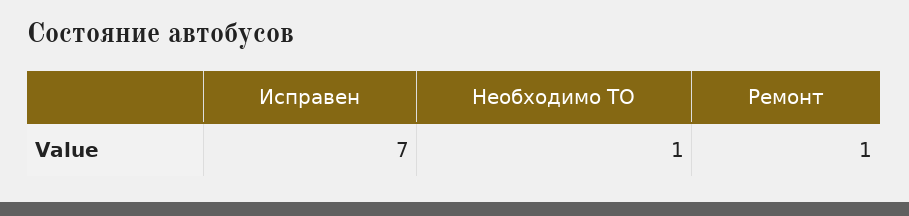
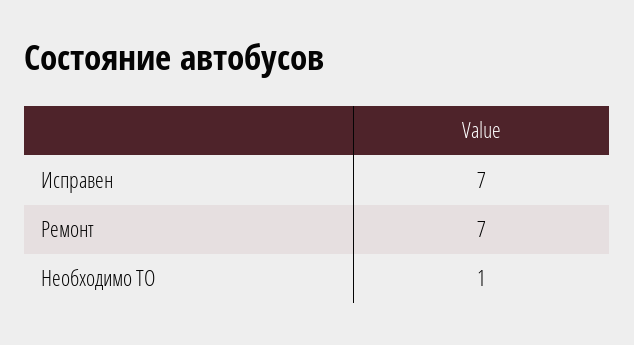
Ремонт: 1 -> 7

